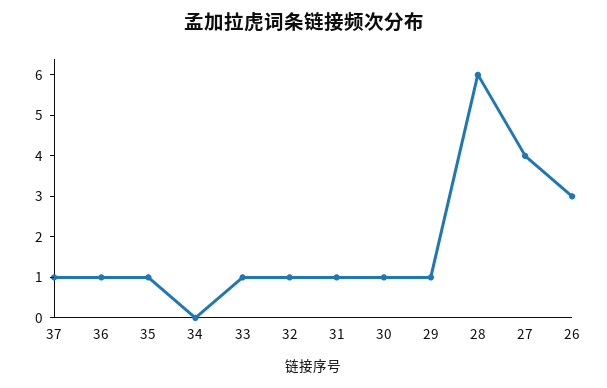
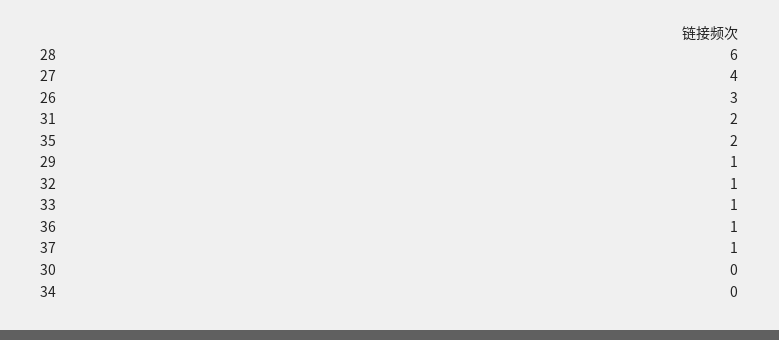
35: 1 -> 2
31: 1 -> 2
30: 1 -> 0

